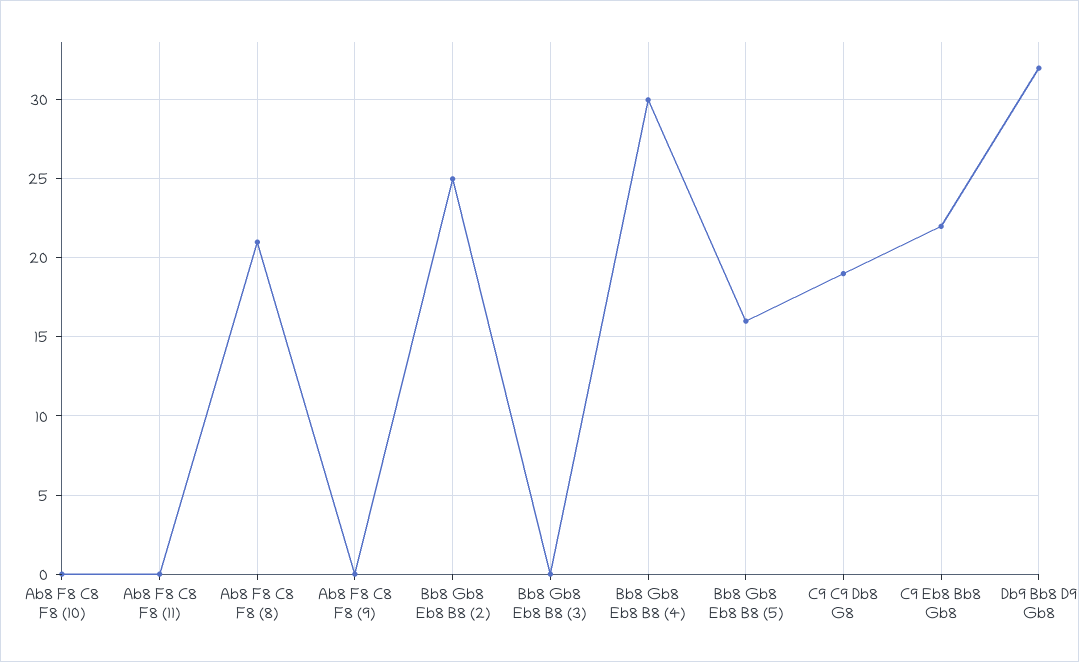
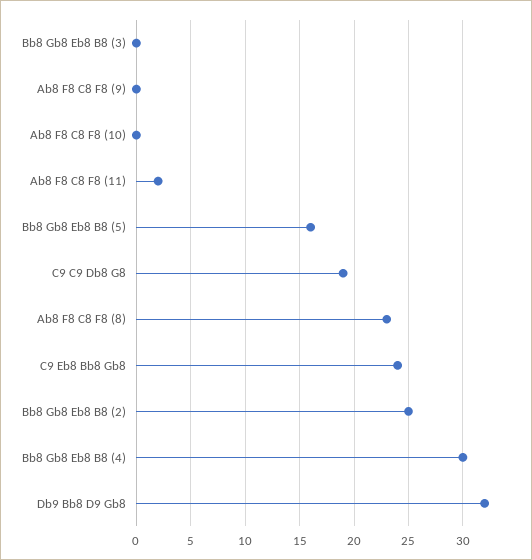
Ab8 F8 C8 F8 (11): 0 -> 2
Ab8 F8 C8 F8 (8): 21 -> 23
C9 Eb8 Bb8 Gb8: 22 -> 24

